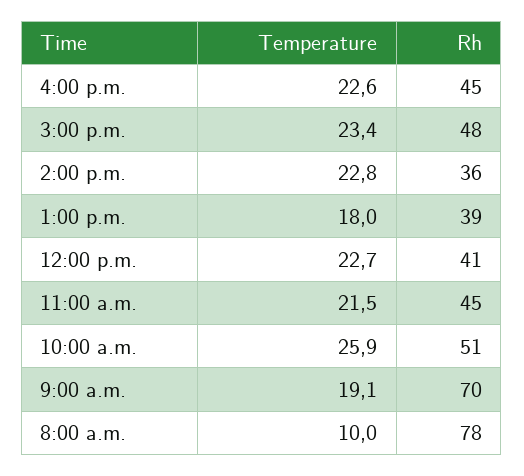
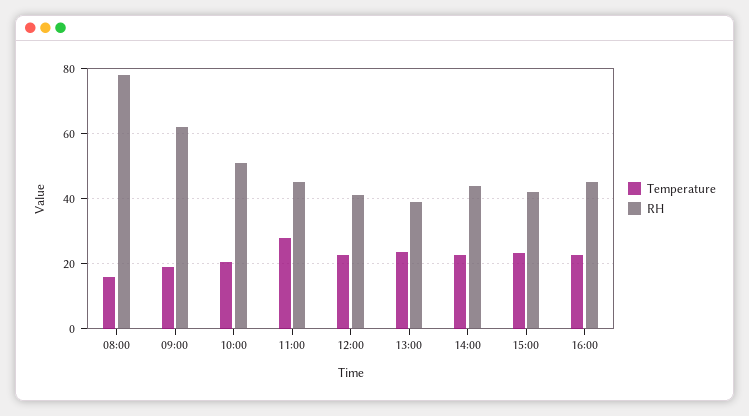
Rh, 3:00 p.m.: 48 -> 42
Rh, 2:00 p.m.: 36 -> 44
Temperature, 1:00 p.m.: 18 -> 24
Temperature, 11:00 a.m.: 21.5 -> 28
Temperature, 10:00 a.m.: 25.9 -> 20
Rh, 9:00 a.m.: 70 -> 62
Temperature, 8:00 a.m.: 10 -> 16

